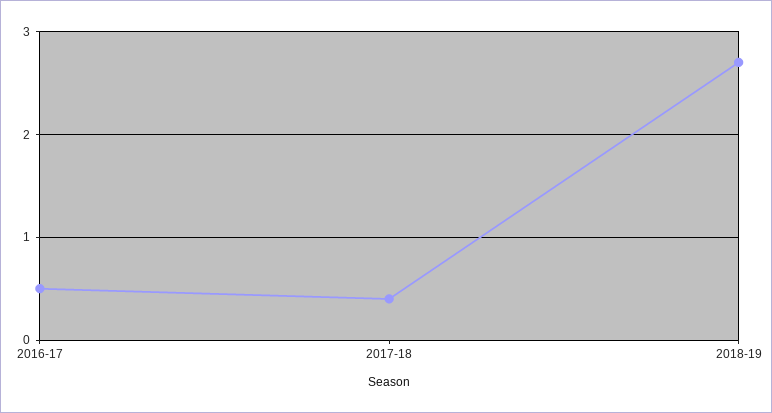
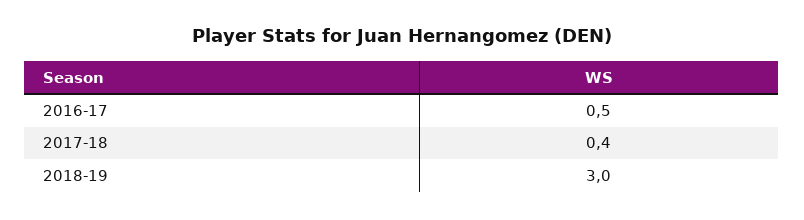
2018-19: 2.7 -> 3

